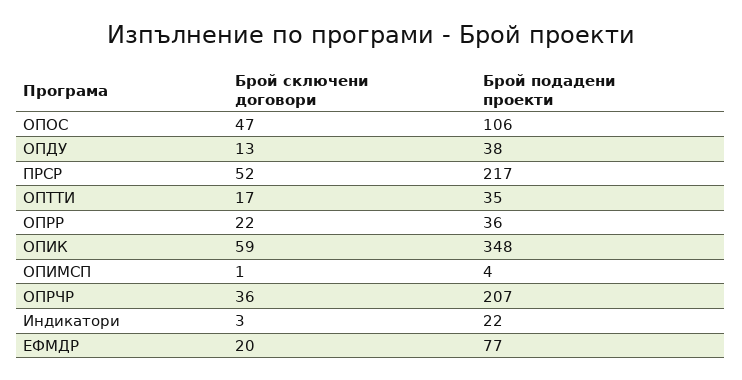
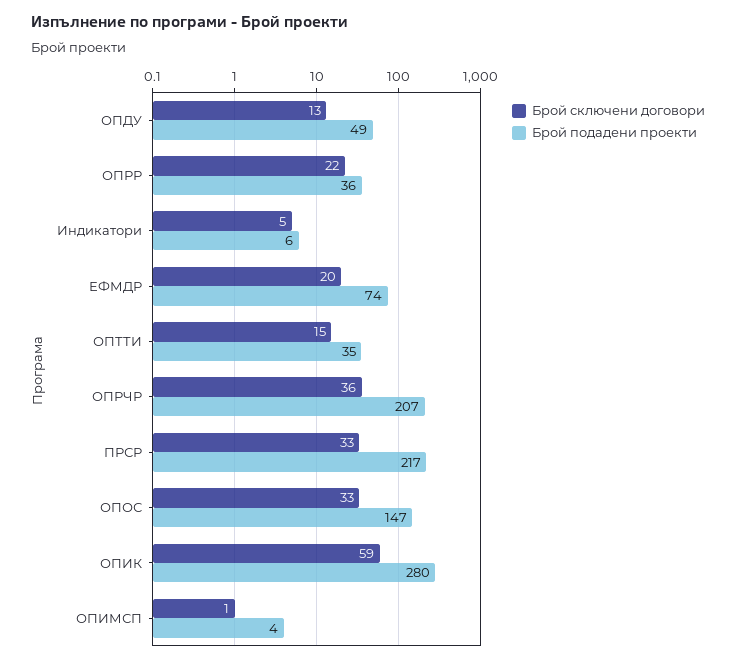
Брой сключени договори, ОПОС: 47 -> 33
Брой подадени проекти, ОПОС: 106 -> 147
Брой подадени проекти, ОПДУ: 38 -> 49
Брой сключени договори, ПРСР: 52 -> 33
Брой сключени договори, ОПТТИ: 17 -> 15
Брой подадени проекти, ОПИК: 348 -> 280
Брой сключени договори, Индикатори: 3 -> 5
Брой подадени проекти, Индикатори: 22 -> 6
Брой подадени проекти, ЕФМДР: 77 -> 74

